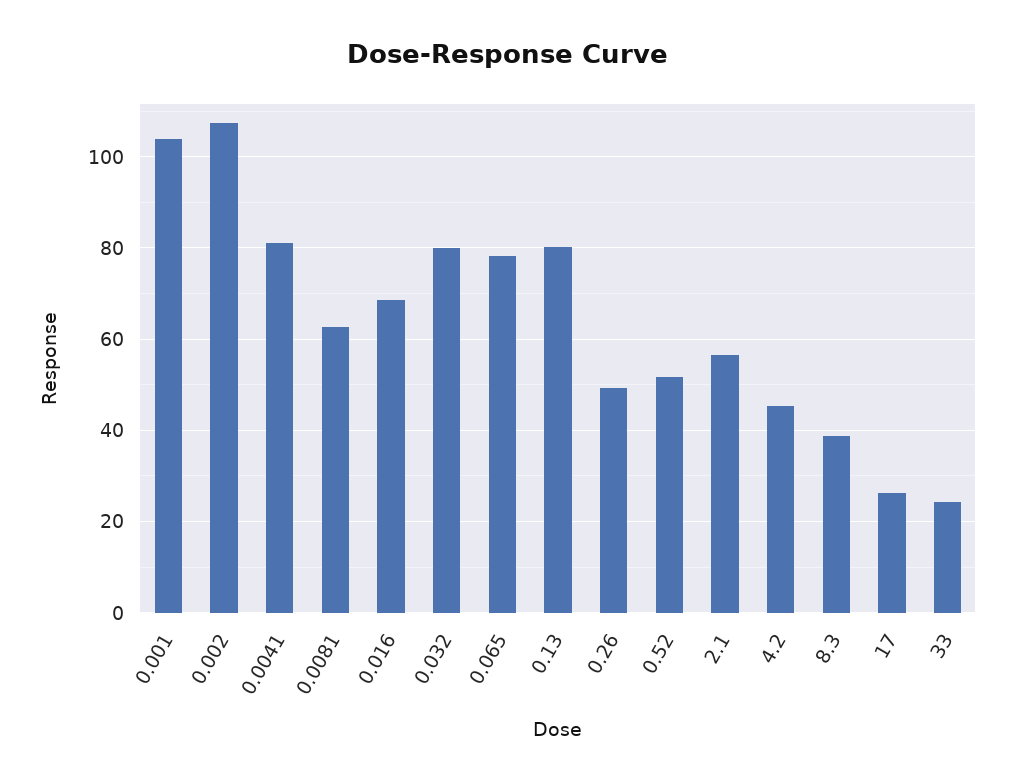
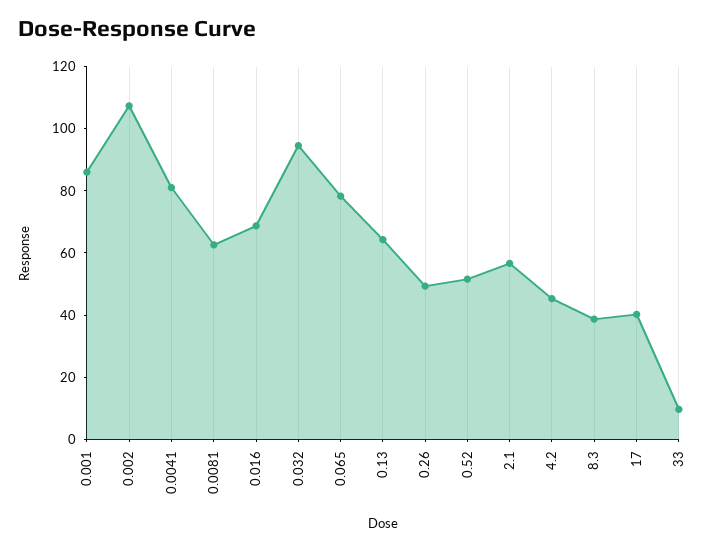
0.001: 104 -> 85
0.032: 80 -> 95
0.13: 80 -> 65
17: 26 -> 40
33: 24 -> 10

